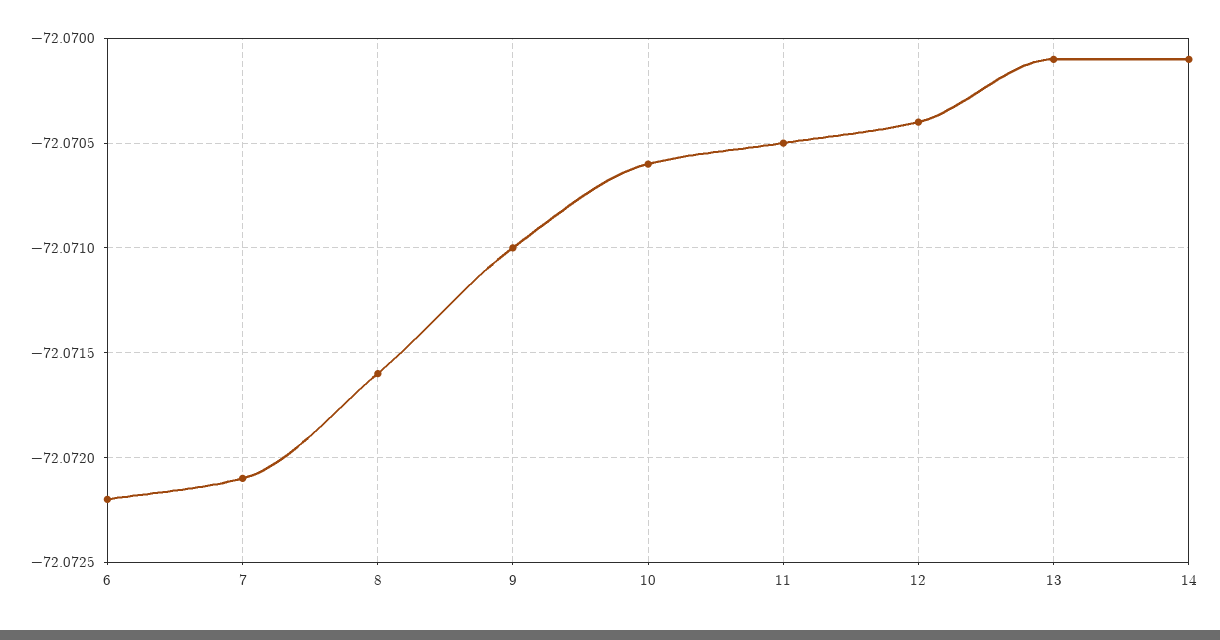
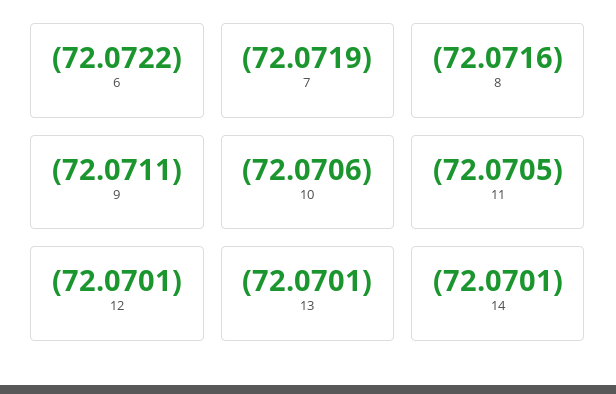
7: -72.0721 -> -72.0719
9: -72.071 -> -72.0711
12: -72.0704 -> -72.0701

